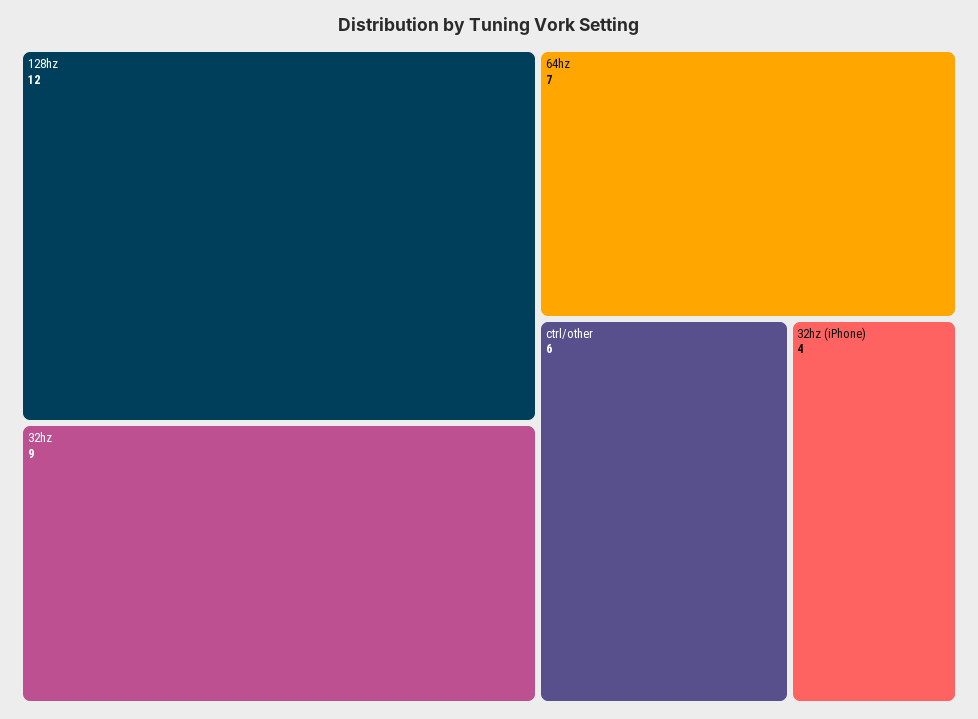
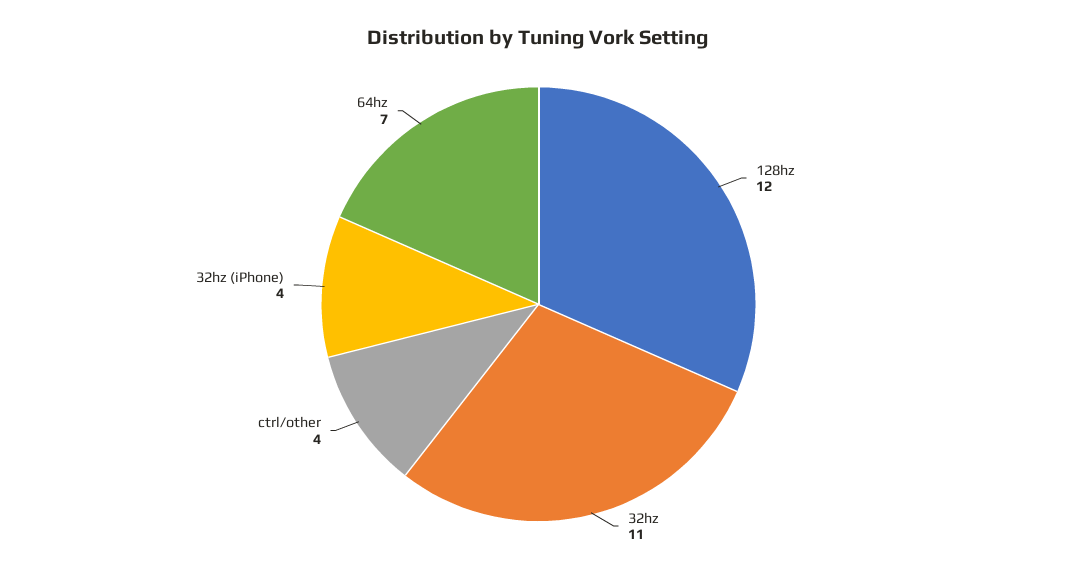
32hz: 9 -> 11
ctrl/other: 6 -> 4

